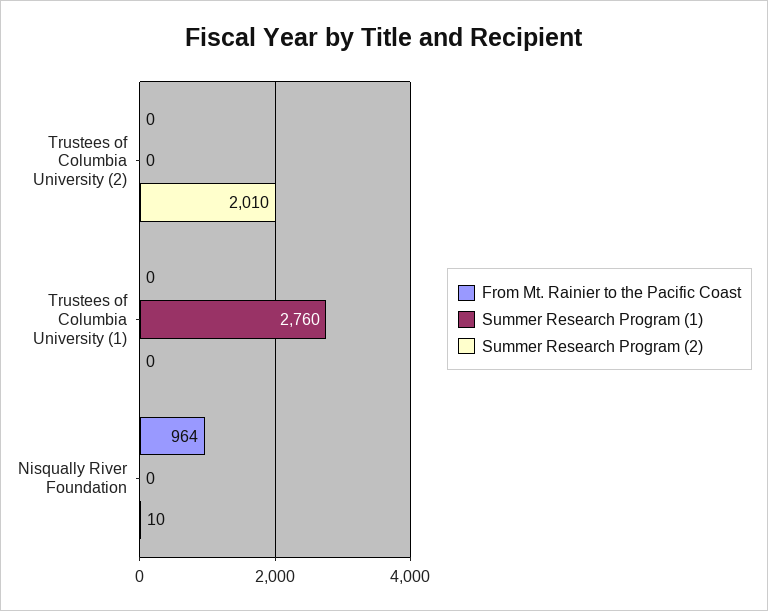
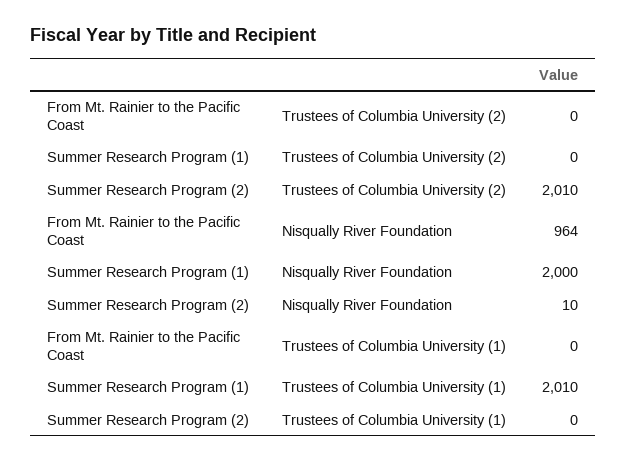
Summer Research Program (1), Trustees of Columbia University (1): 2760 -> 2010
Summer Research Program (1), Nisqually River Foundation: 0 -> 2000

